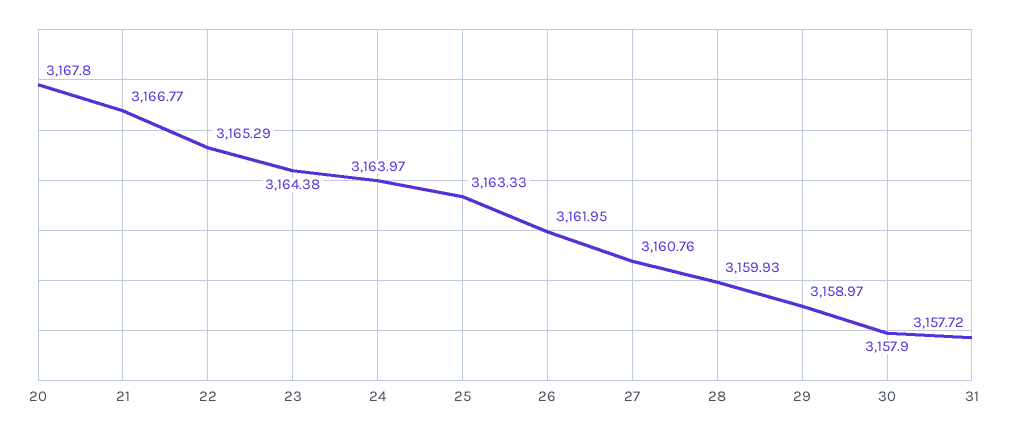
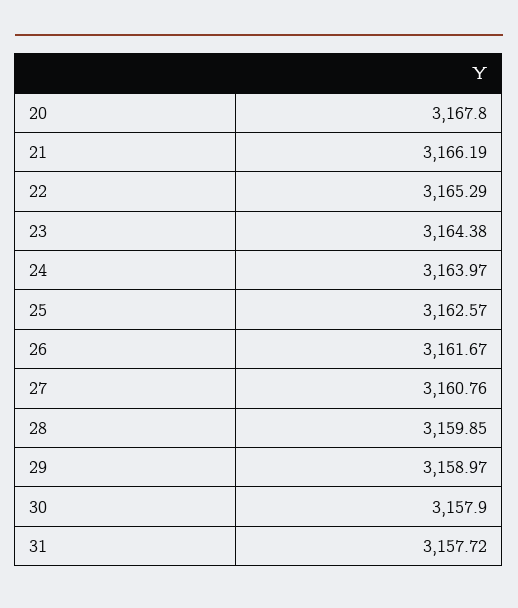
21: 3166.77 -> 3166.19
25: 3163.33 -> 3162.57
26: 3161.95 -> 3161.67
28: 3159.93 -> 3159.85

